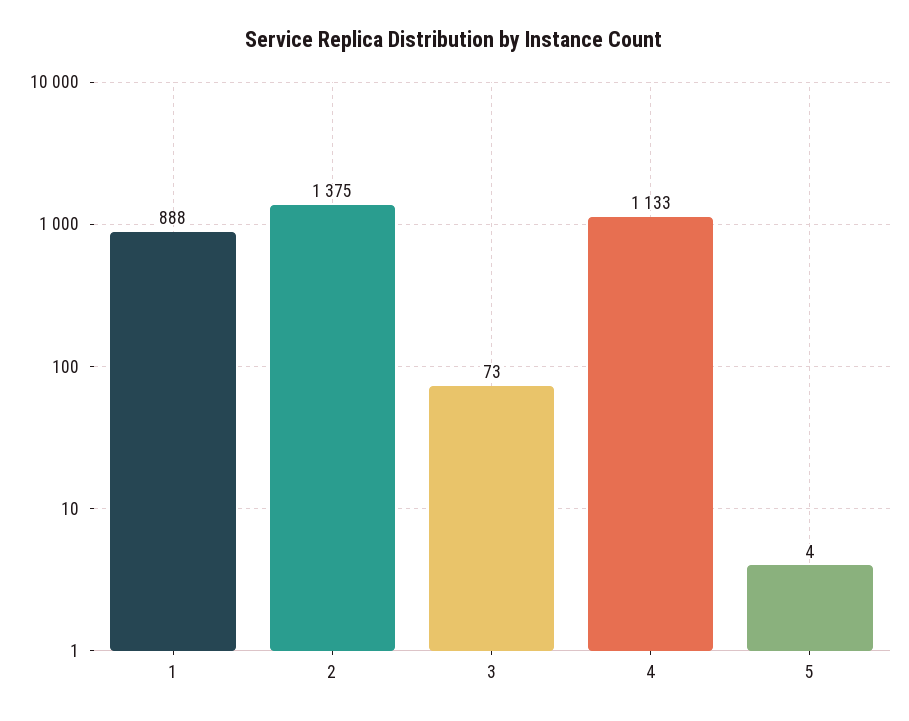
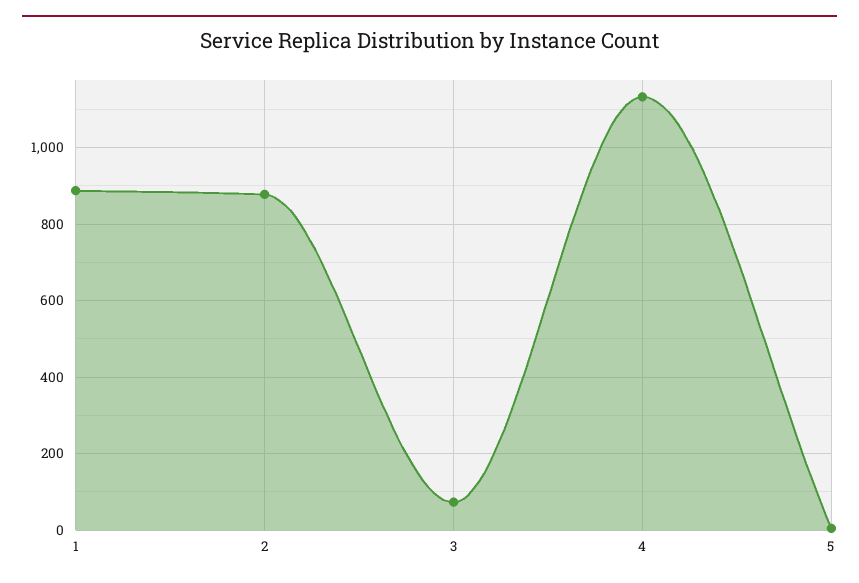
2: 1375 -> 880

